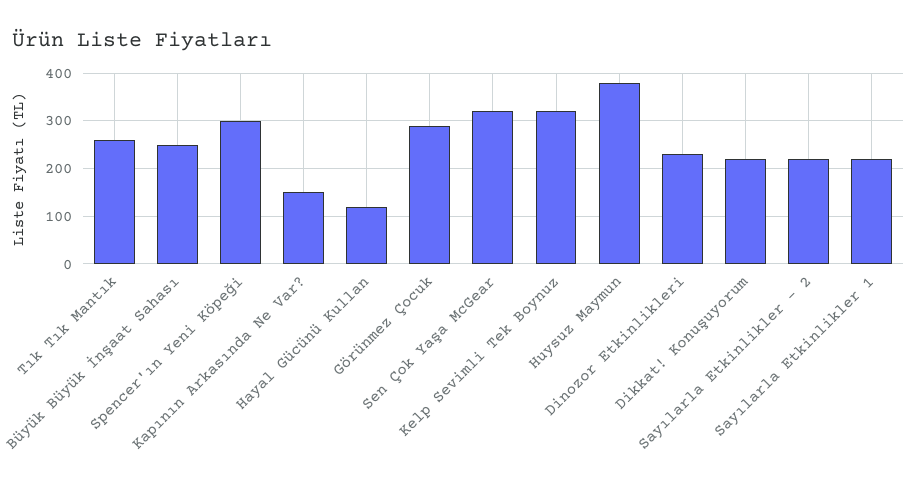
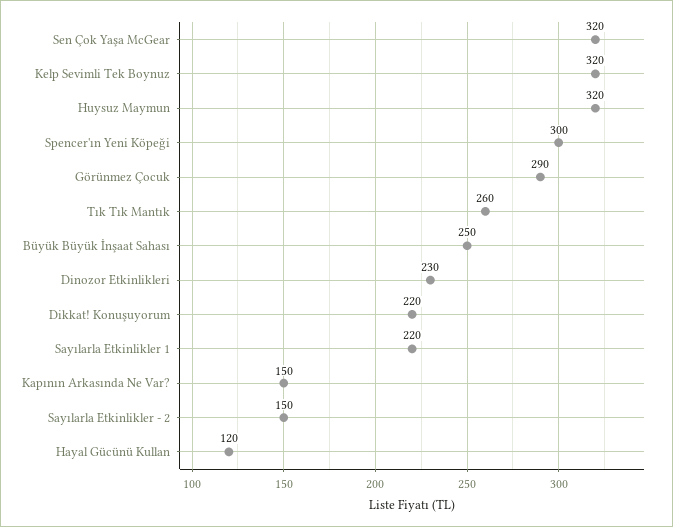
Huysuz Maymun: 380 -> 320
Sayılarla Etkinlikler - 2: 220 -> 150

